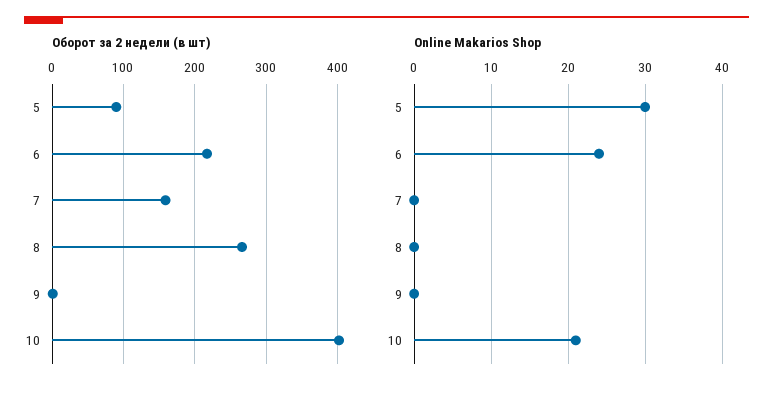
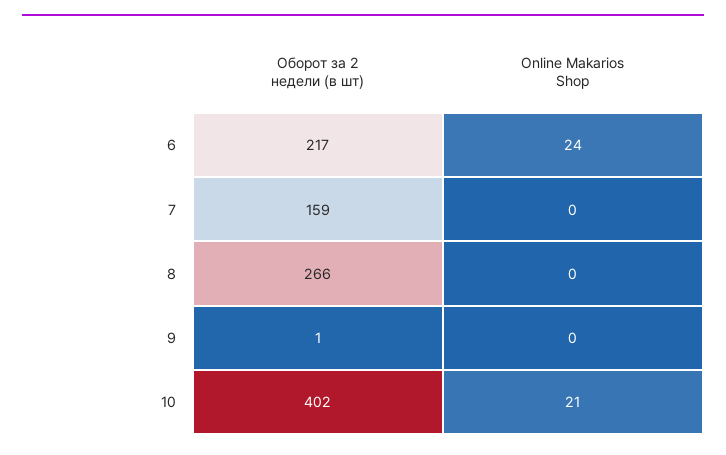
Оборот за 2 недели (в шт), 5: 90 -> none
Online Makarios Shop, 5: 30 -> none

